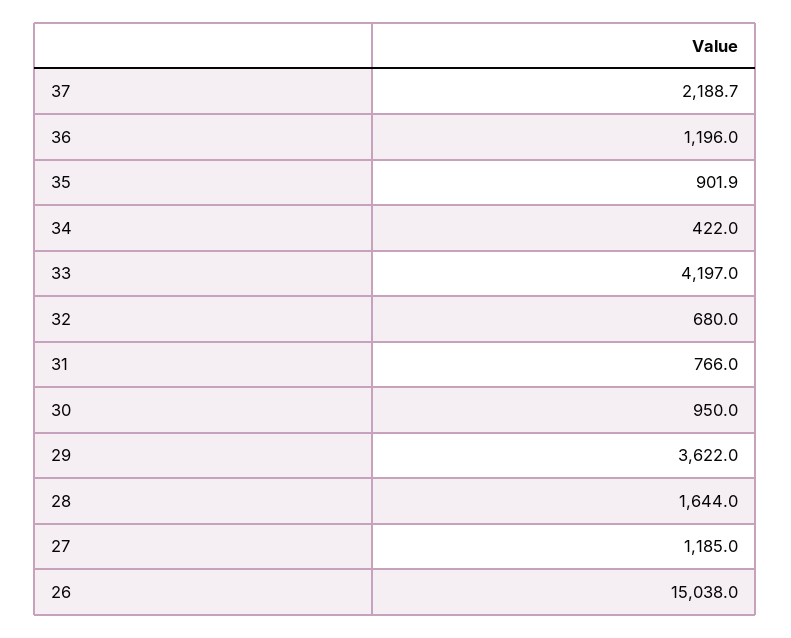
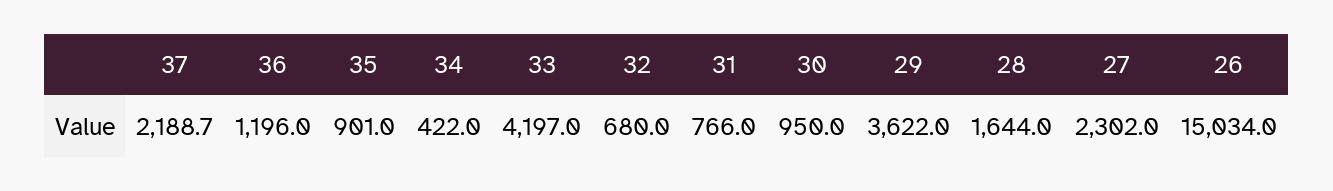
35: 901.9 -> 901
27: 1185 -> 2302
26: 15038 -> 15034

